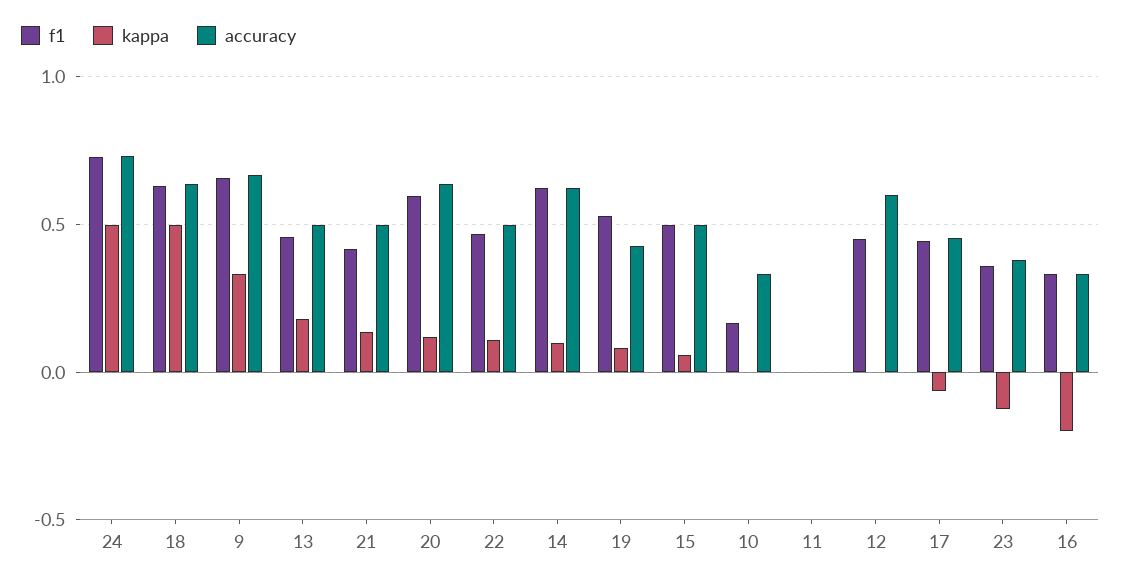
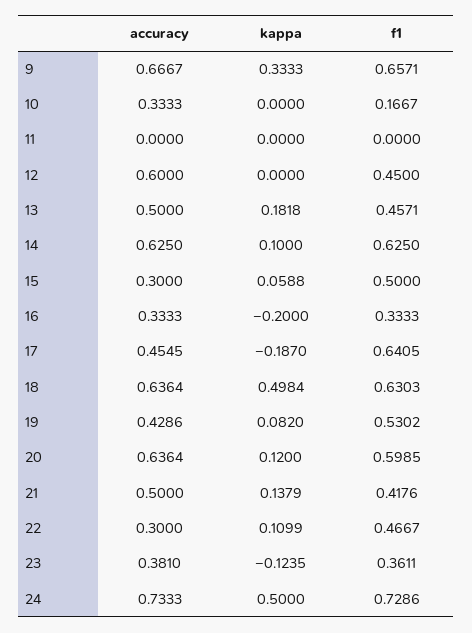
accuracy, 22: 0.5 -> 0.3
accuracy, 15: 0.5 -> 0.3
f1, 17: 0.45 -> 0.6405
kappa, 17: -0.05 -> -0.187

